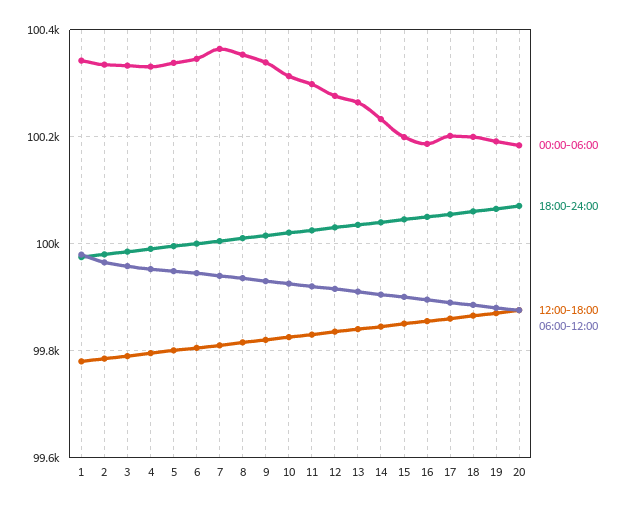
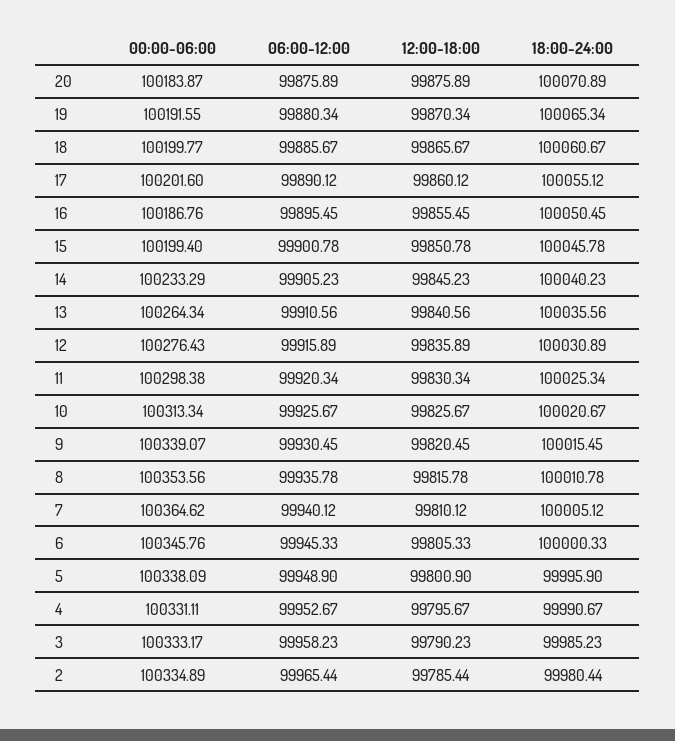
00:00-06:00, 1: 100340 -> none
18:00-24:00, 1: 99980 -> none
12:00-18:00, 1: 99780 -> none
06:00-12:00, 1: 99980 -> none

